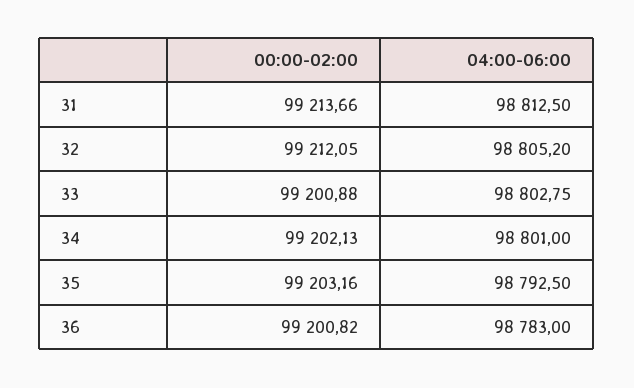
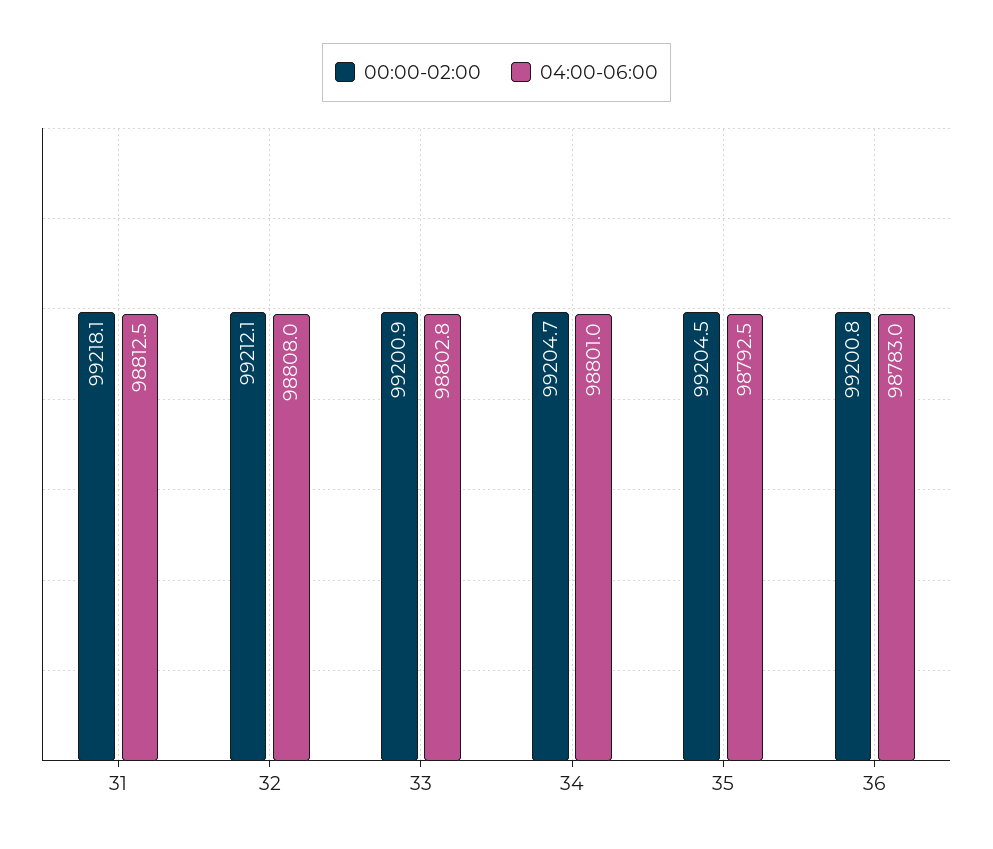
00:00-02:00, 31: 99213.66 -> 99218.1
04:00-06:00, 32: 98805.2 -> 98808
00:00-02:00, 34: 99202.13 -> 99204.7
00:00-02:00, 35: 99203.16 -> 99204.5

